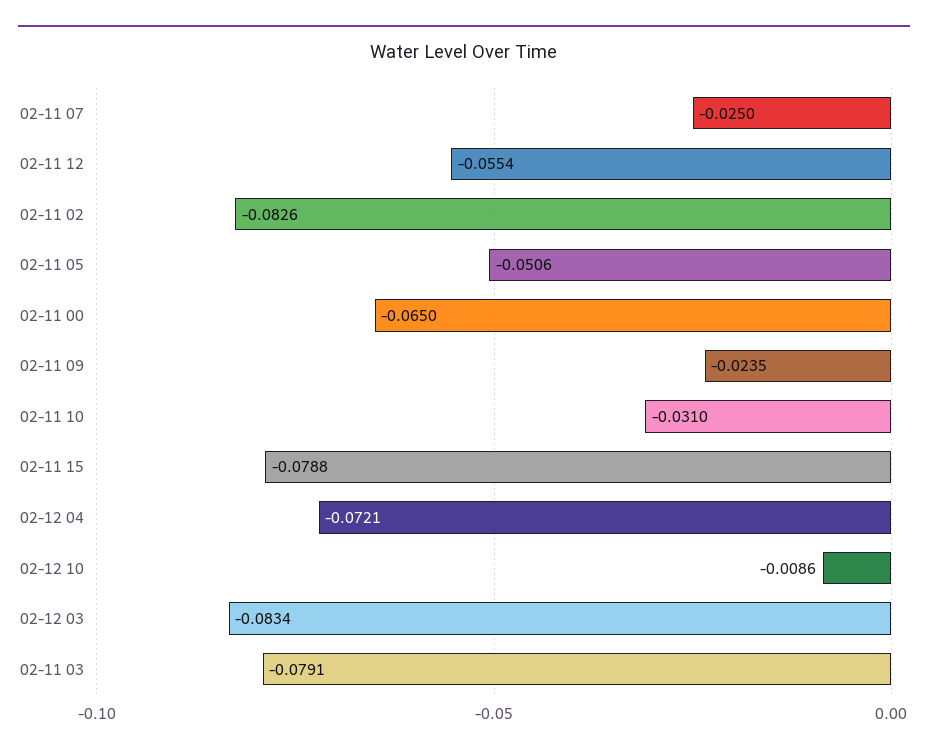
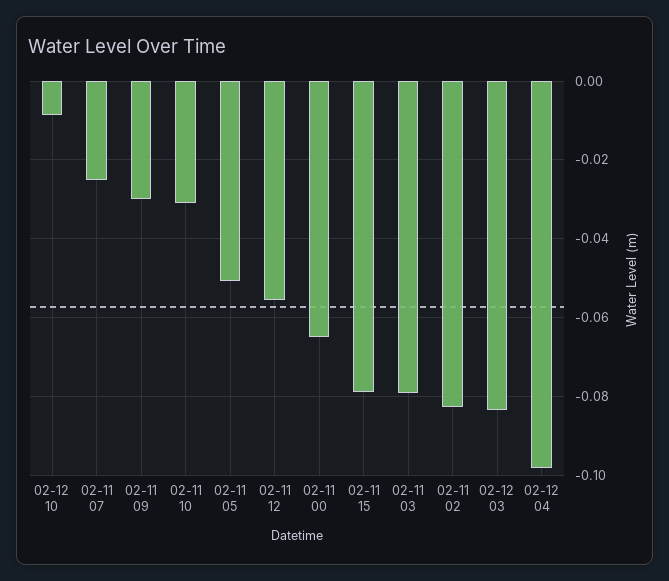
02-11 09: -0.0235 -> -0.03
02-12 04: -0.0721 -> -0.098

